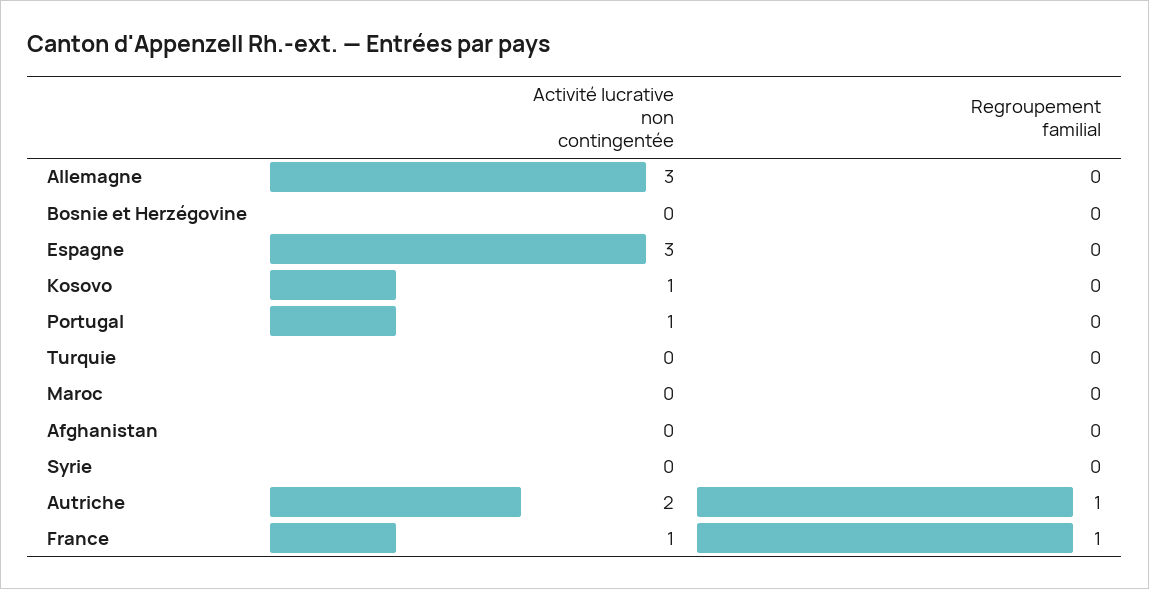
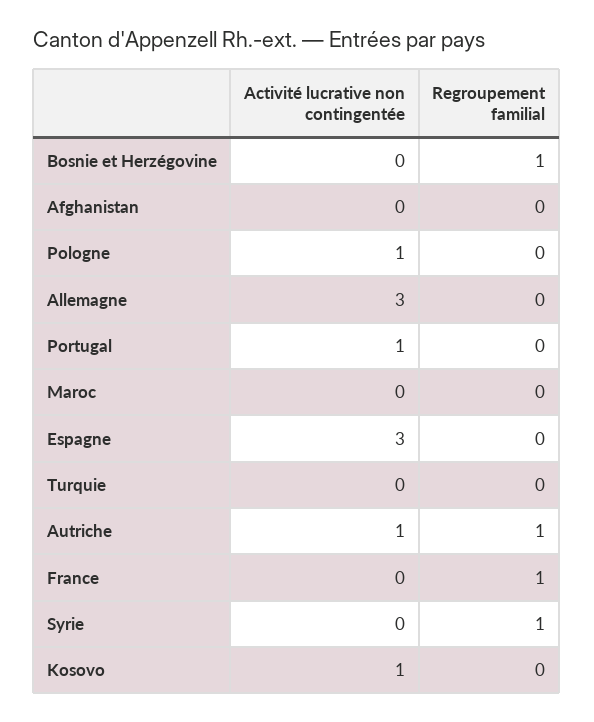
Regroupement familial, Bosnie et Herzégovine: 0 -> 1
Regroupement familial, Syrie: 0 -> 1
Activité lucrative non contingentée, Autriche: 2 -> 1
Activité lucrative non contingentée, France: 1 -> 0
Activité lucrative non contingentée, Pologne: none -> 1
Regroupement familial, Pologne: none -> 0

